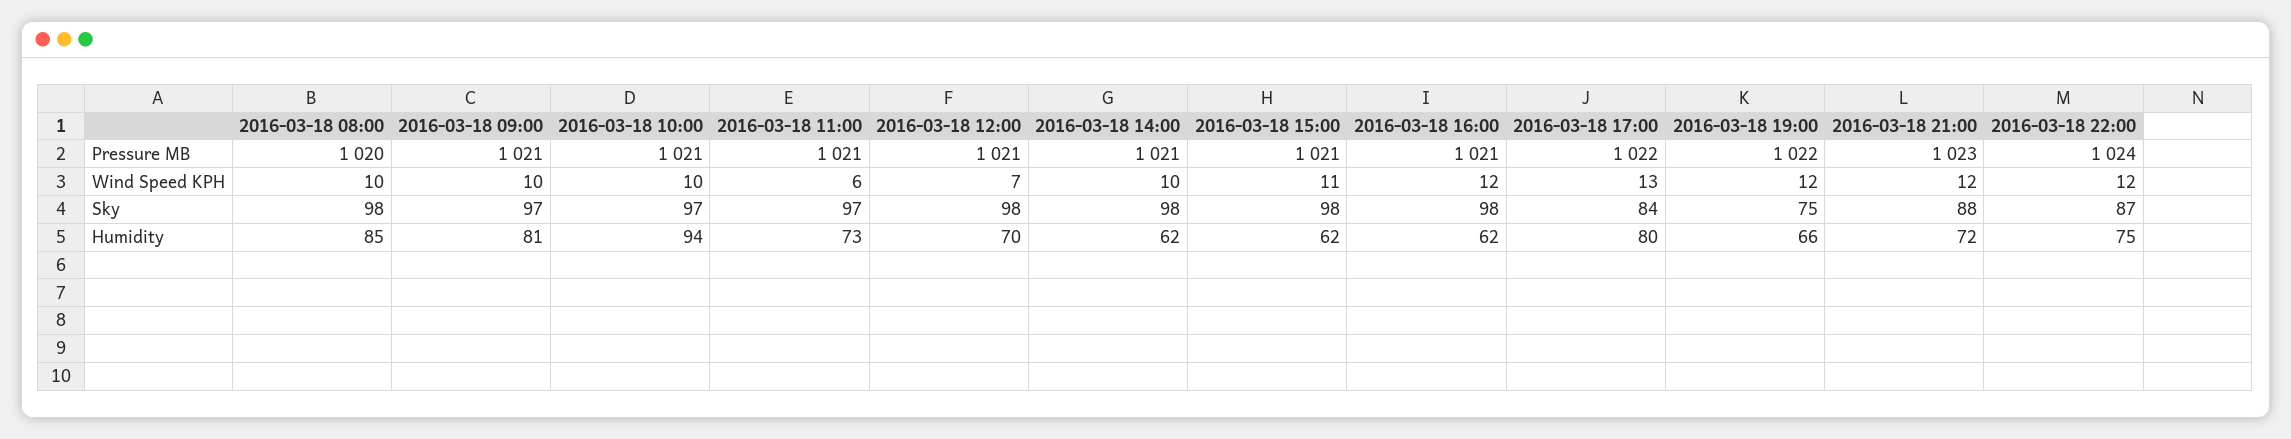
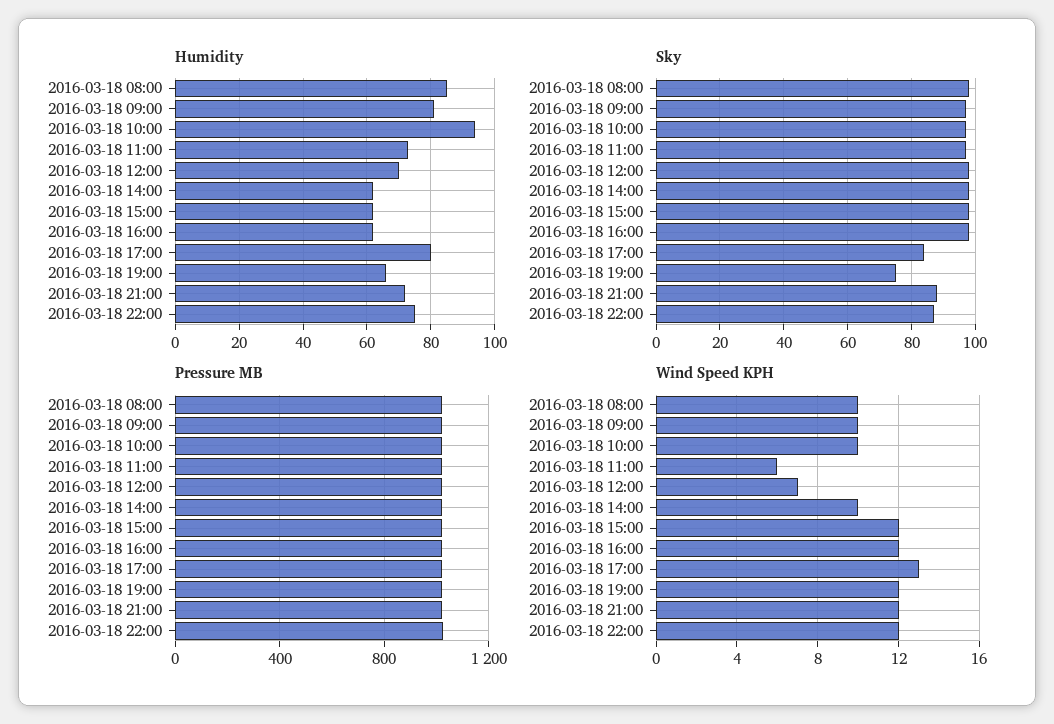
Wind Speed KPH, 2016-03-18 15:00: 11 -> 12

